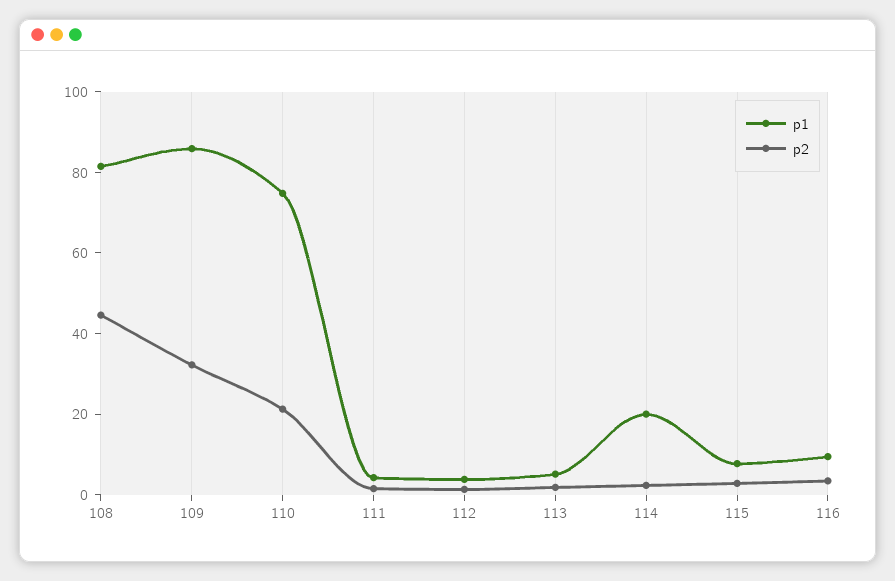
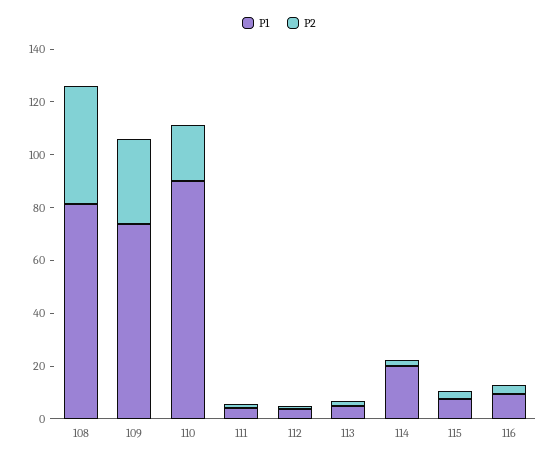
p1, 109: 85 -> 75
p1, 110: 75 -> 90

